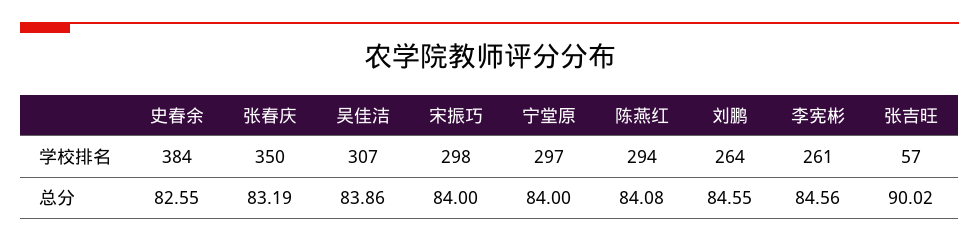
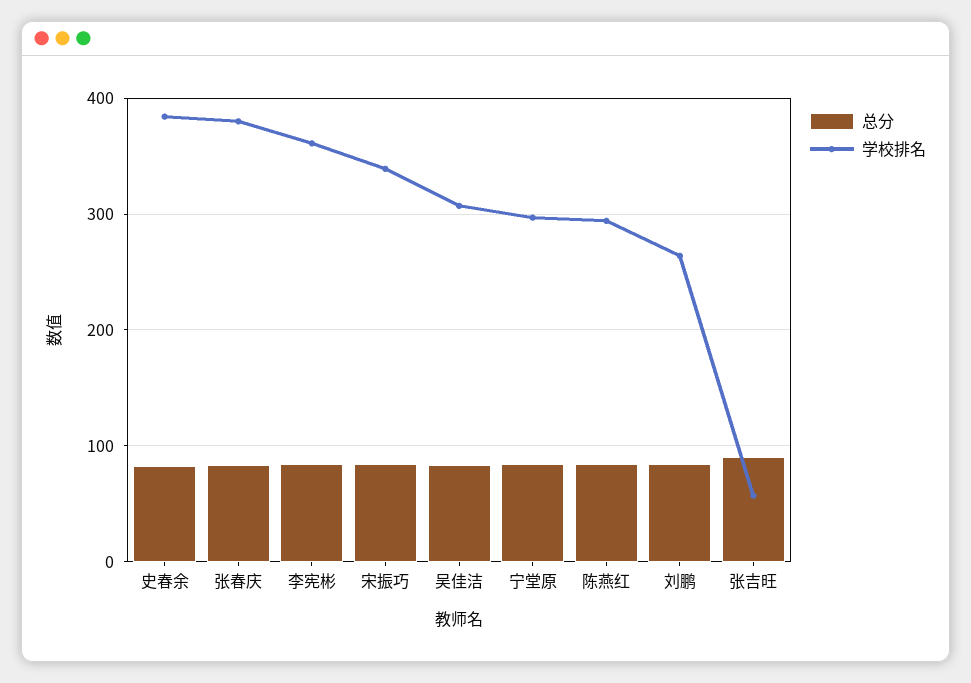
学校排名, 张春庆: 350 -> 380
学校排名, 宋振巧: 298 -> 340
学校排名, 李宪彬: 261 -> 360

